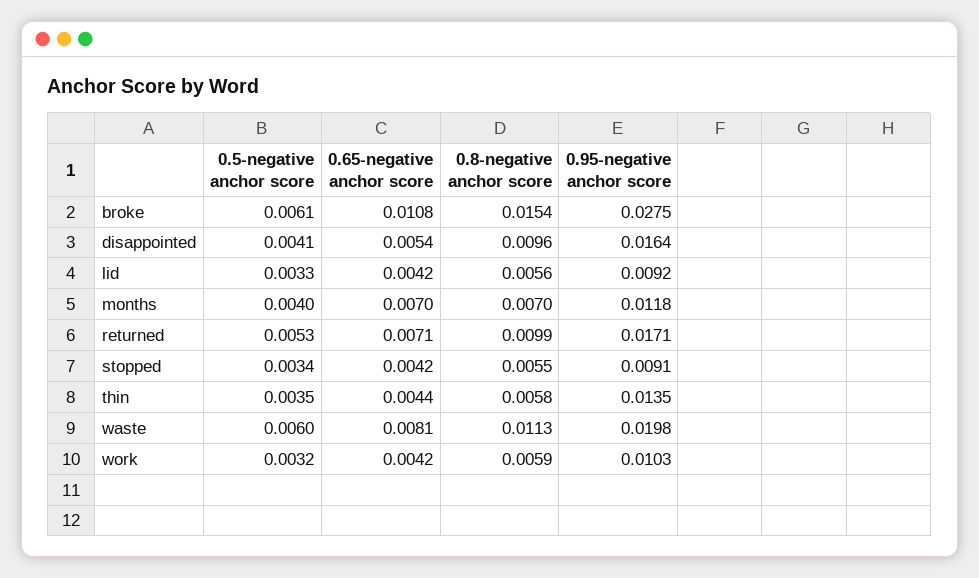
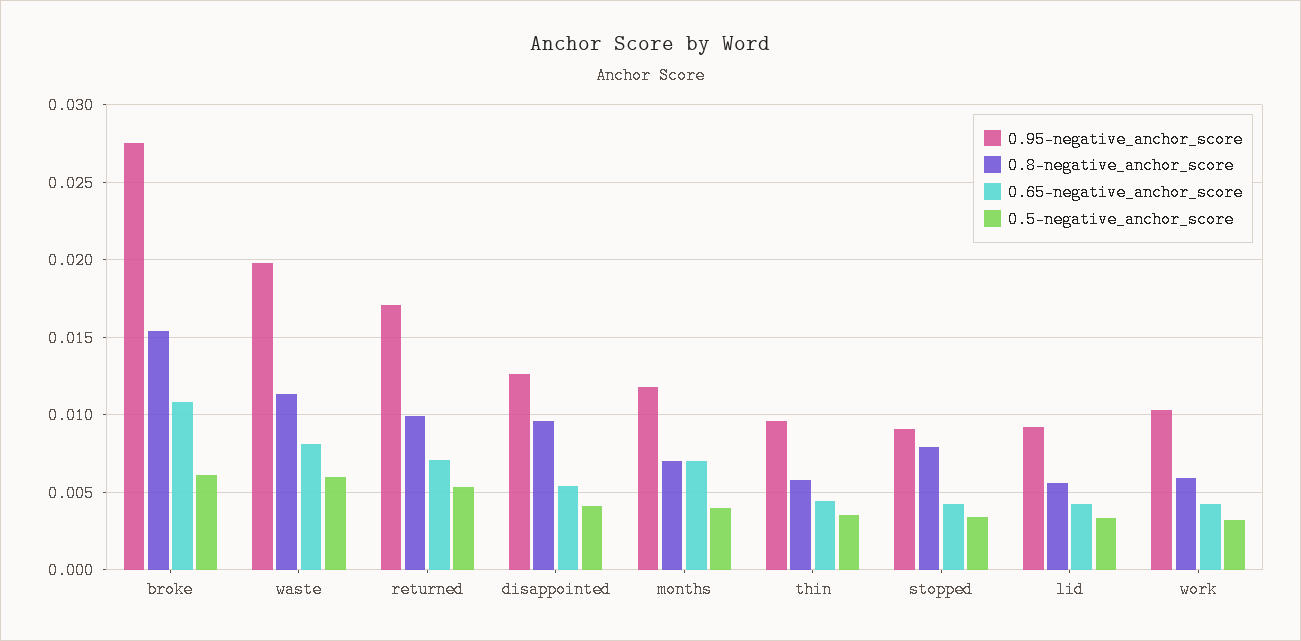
0.95-negative anchor score, disappointed: 0.0164 -> 0.0125
0.8-negative anchor score, stopped: 0.0055 -> 0.008
0.95-negative anchor score, thin: 0.0135 -> 0.0095

